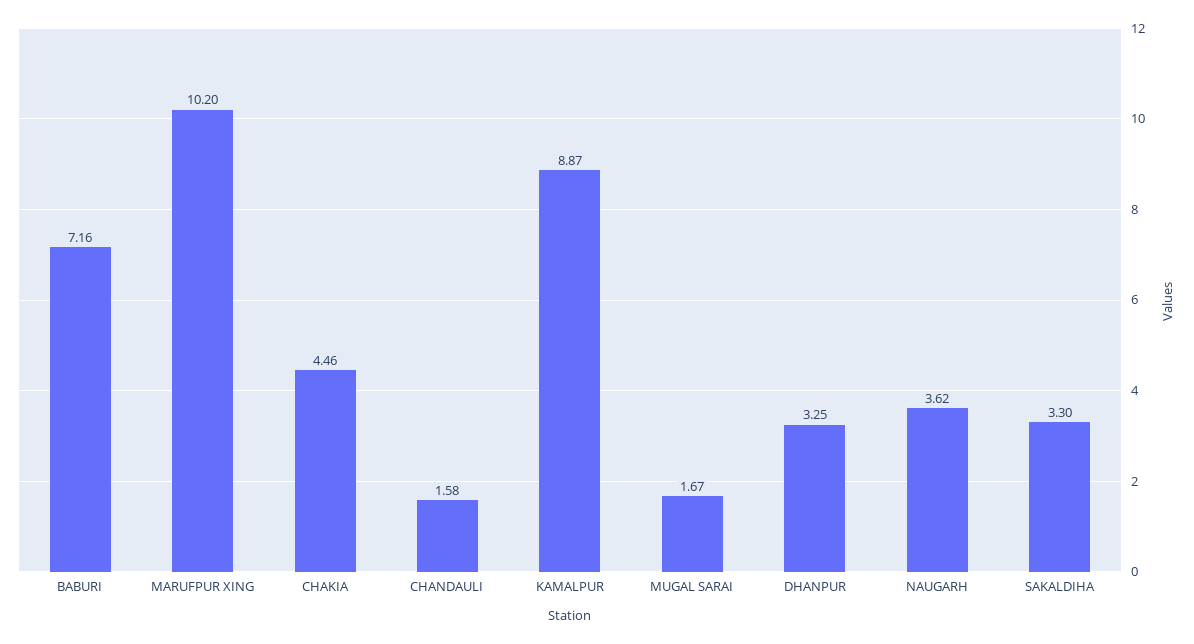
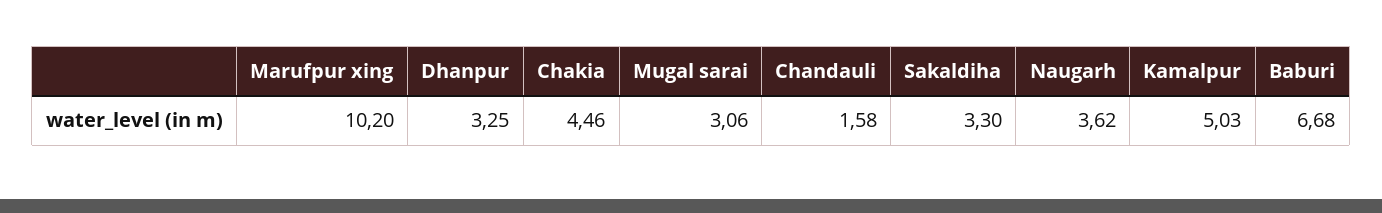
BABURI: 7.16 -> 6.68
KAMALPUR: 8.87 -> 5.03
MUGAL SARAI: 1.67 -> 3.06

